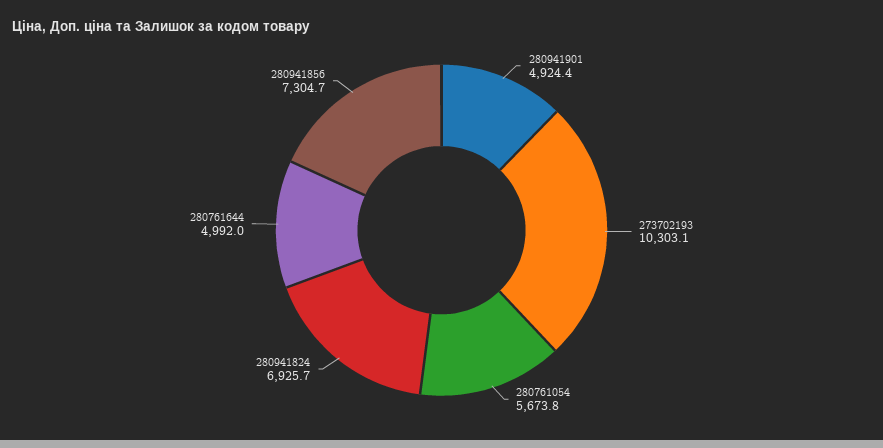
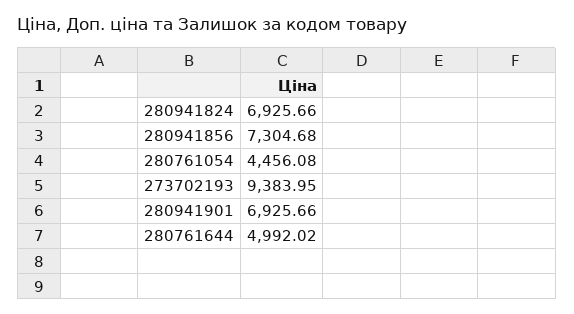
280941901: 4924.4 -> 6925.66
273702193: 10303.1 -> 9383.95
280761054: 5673.8 -> 4456.08

